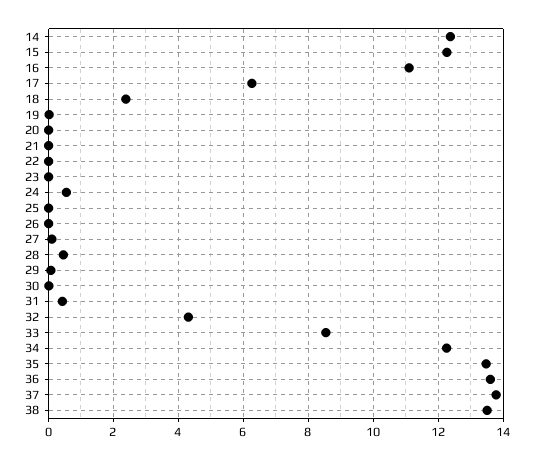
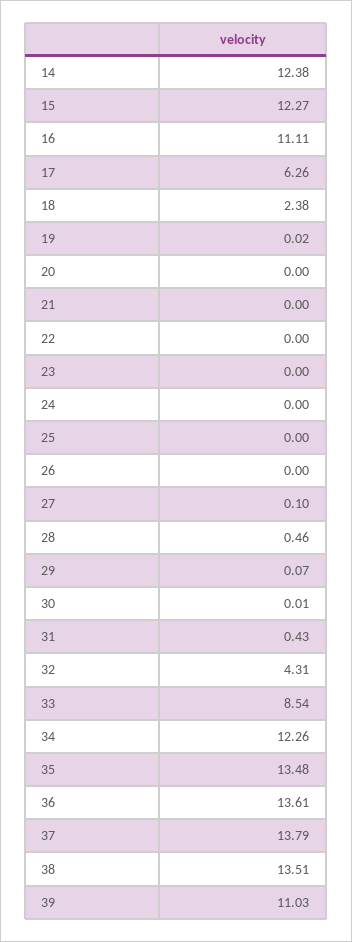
24: 0.6 -> 0
39: none -> 11.03

